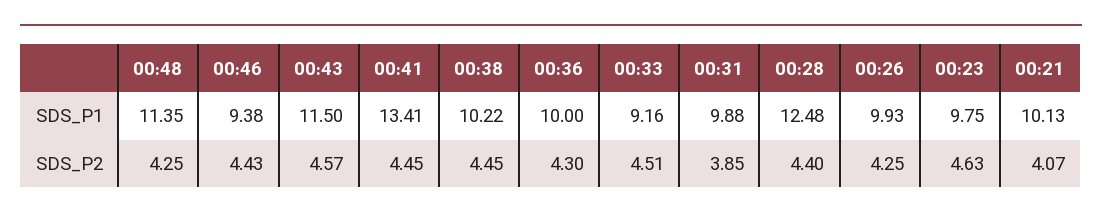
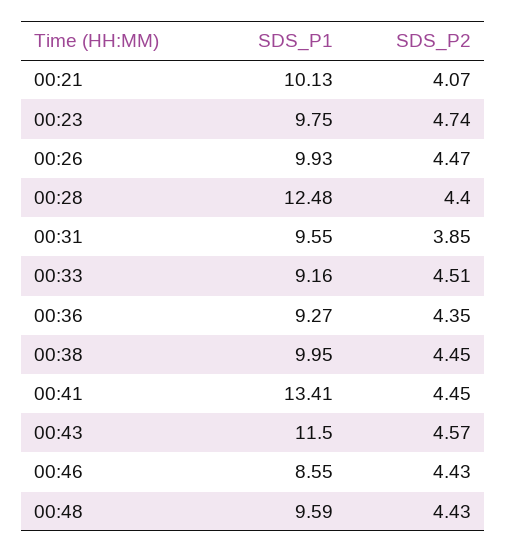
00:48, SDS_P1: 11.35 -> 9.59
00:46, SDS_P1: 9.38 -> 8.55
00:38, SDS_P1: 10.22 -> 9.95
00:36, SDS_P1: 10 -> 9.27
00:31, SDS_P1: 9.88 -> 9.55
00:48, SDS_P2: 4.25 -> 4.43
00:36, SDS_P2: 4.3 -> 4.35
00:26, SDS_P2: 4.25 -> 4.47
00:23, SDS_P2: 4.63 -> 4.74

